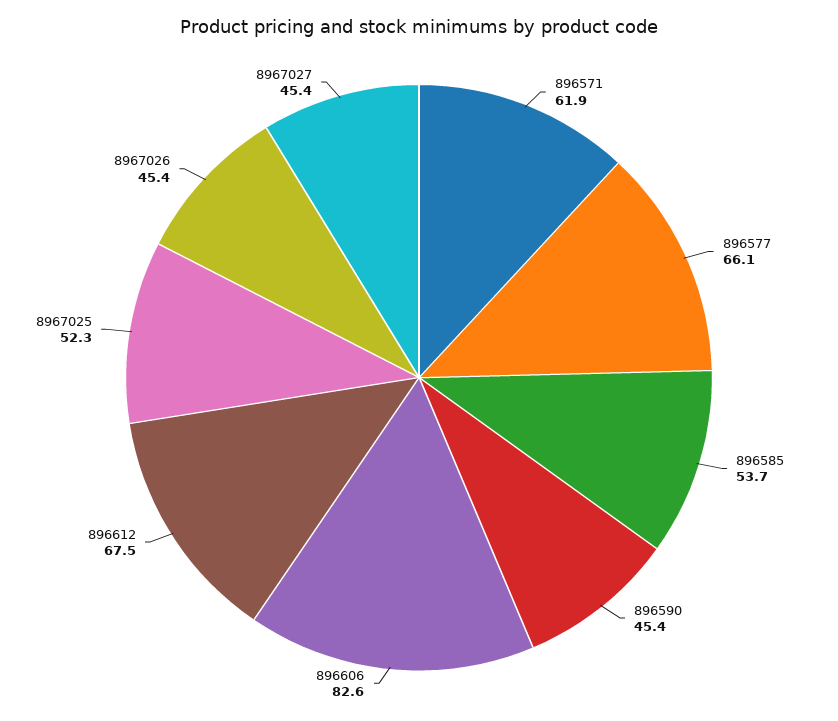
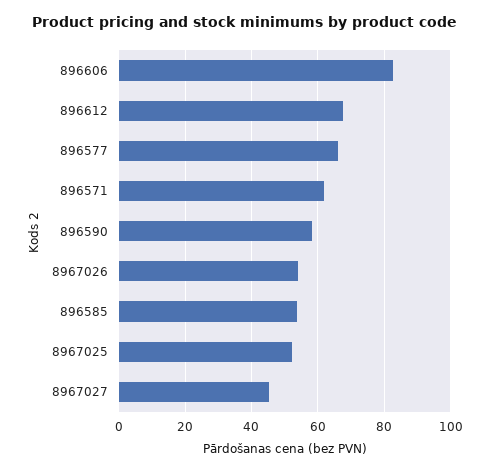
896590: 45.4 -> 58
8967026: 45.4 -> 54

